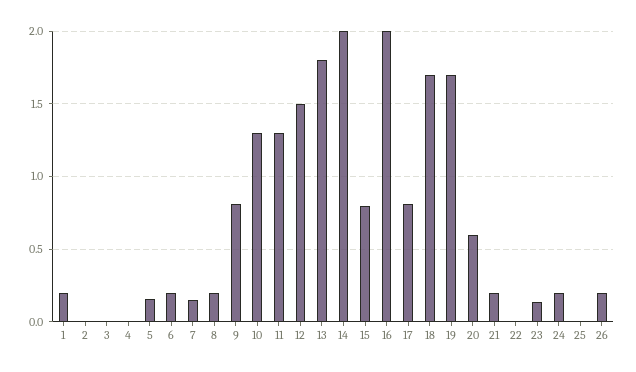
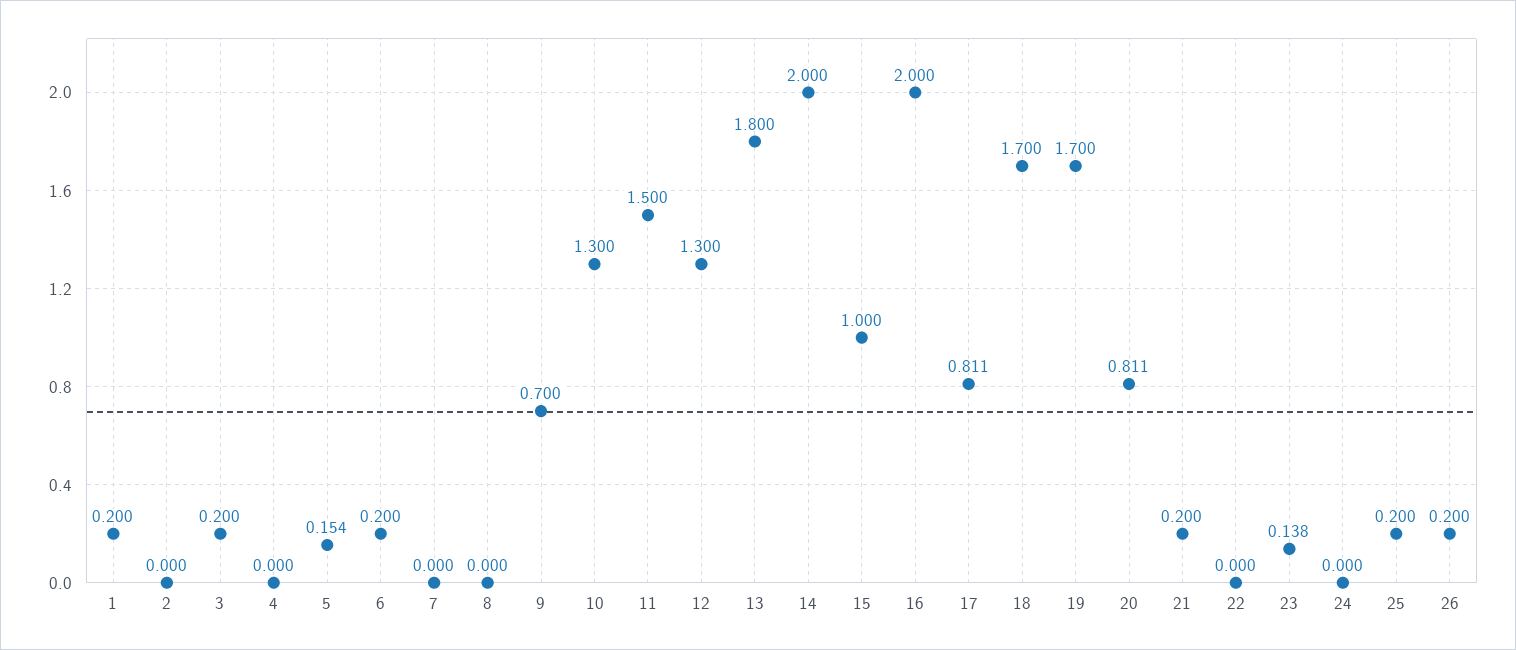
3: 0 -> 0.2
7: 0.15 -> 0
8: 0.2 -> 0
9: 0.8 -> 0.7
11: 1.3 -> 1.5
12: 1.5 -> 1.3
15: 0.8 -> 1
20: 0.6 -> 0.811
24: 0.2 -> 0
25: 0 -> 0.2

